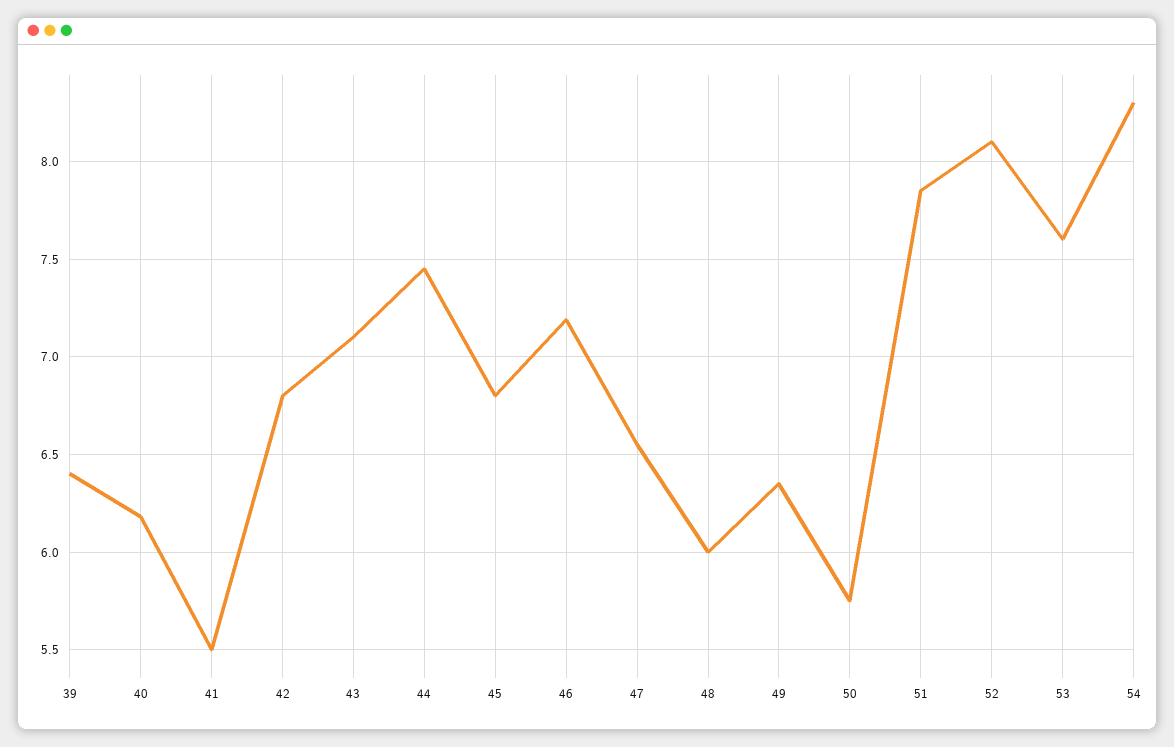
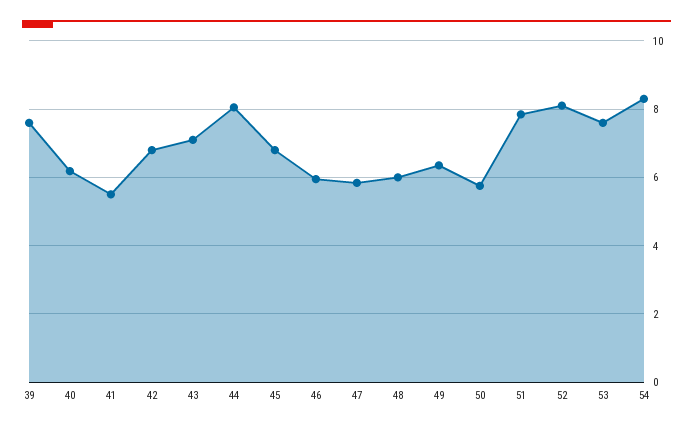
39: 6.4 -> 7.6
44: 7.45 -> 8
46: 7.2 -> 6
47: 6.55 -> 5.8

